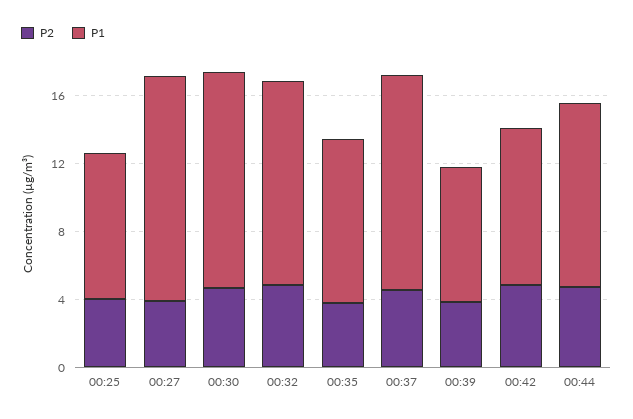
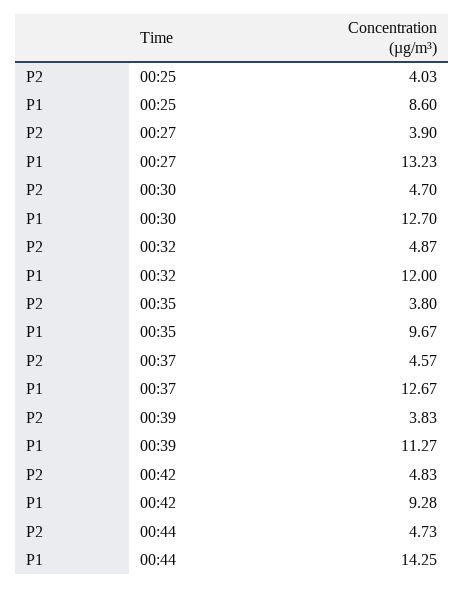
P1, 00:39: 8 -> 11.27
P1, 00:44: 11 -> 14.25

